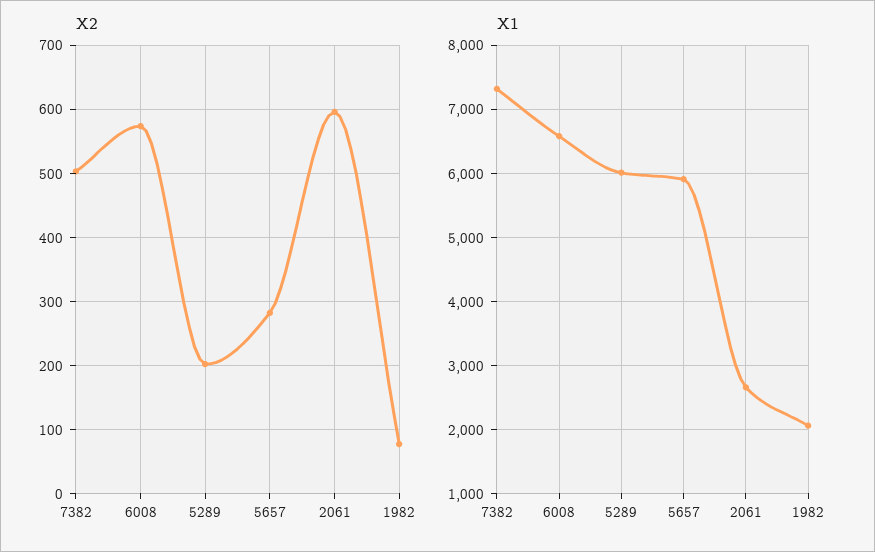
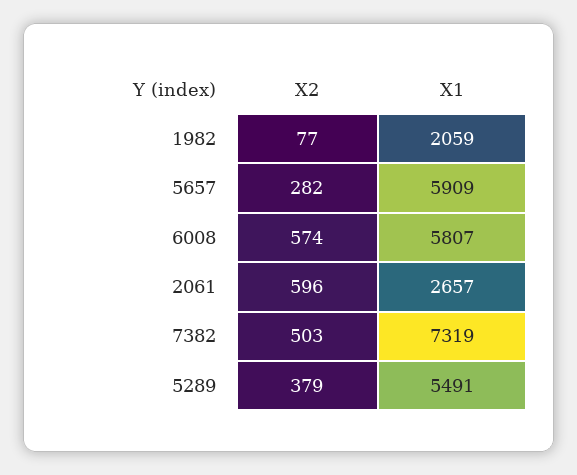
X2, 5289: 200 -> 379
X1, 6008: 6600 -> 5807
X1, 5289: 6000 -> 5491

